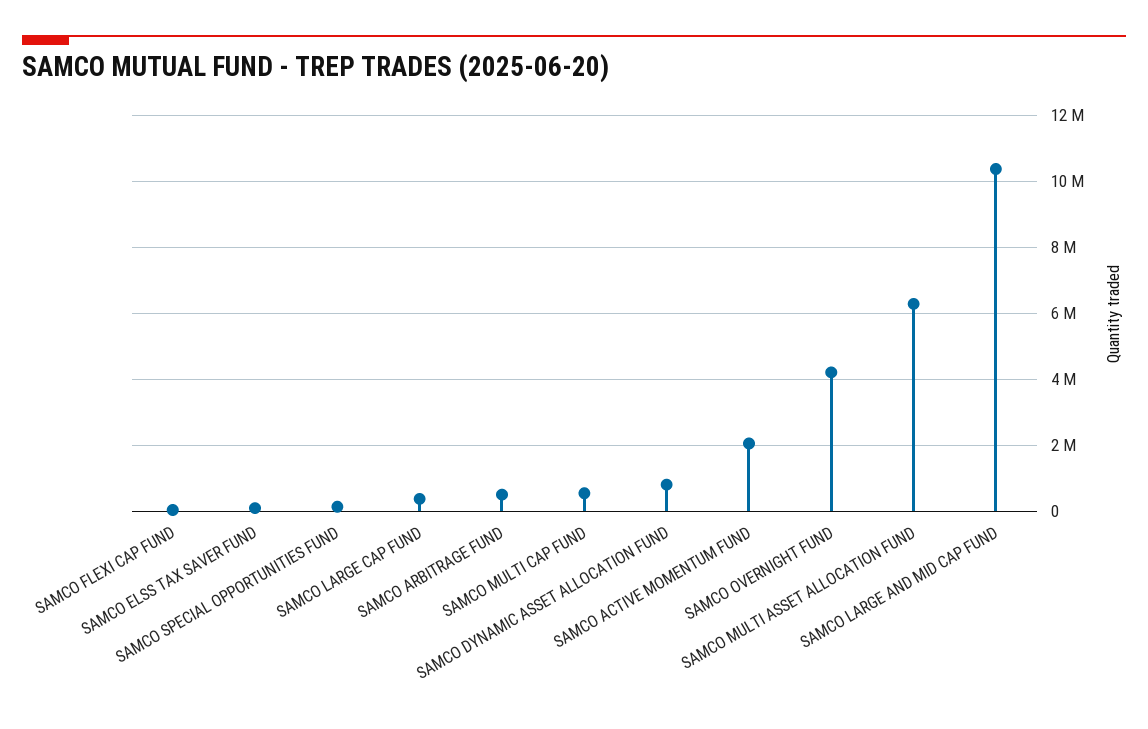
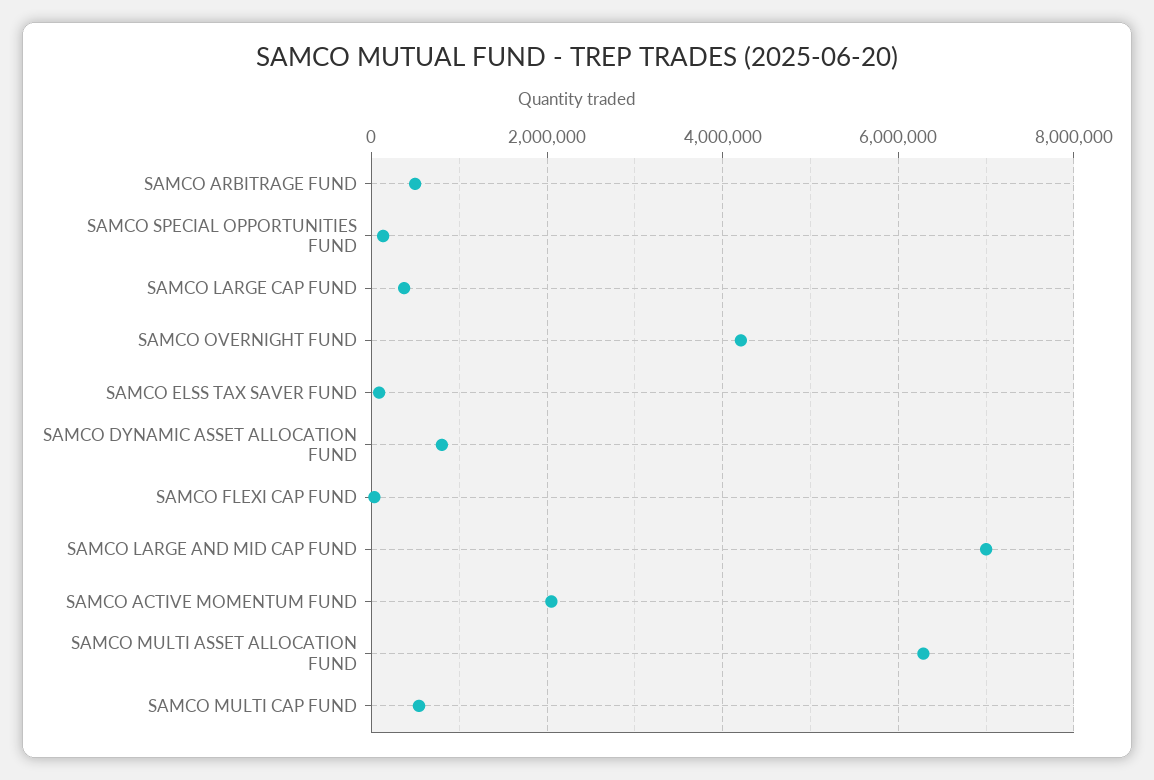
SAMCO LARGE AND MID CAP FUND: 10400000 -> 7000000

